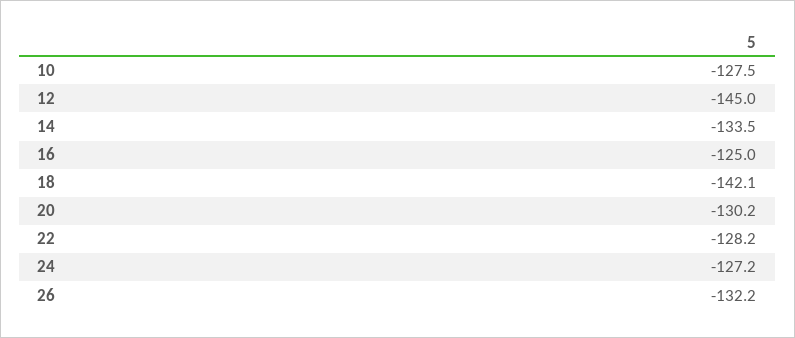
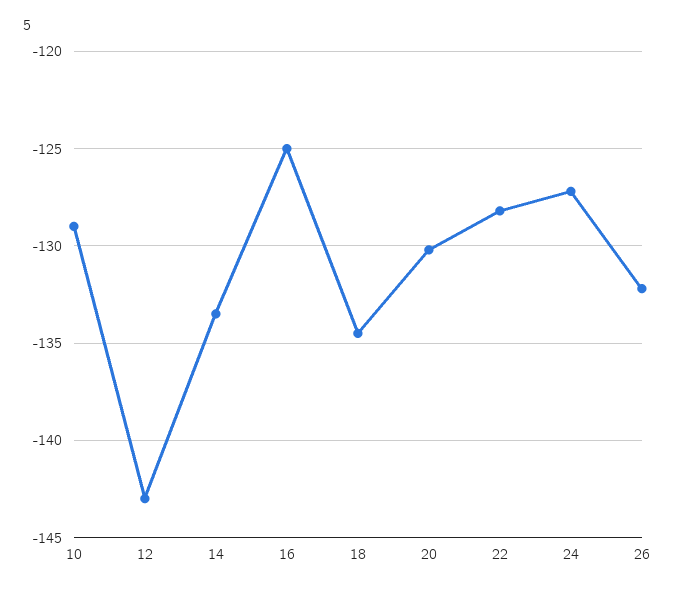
10: -127.5 -> -129
12: -145 -> -143
18: -142.1 -> -134.5

